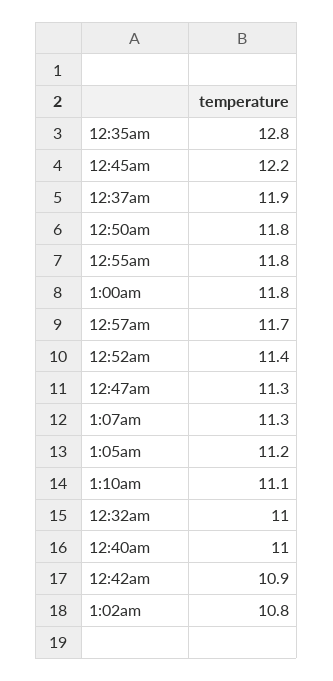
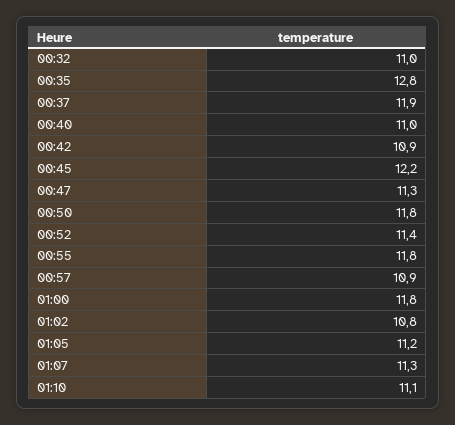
12:57am: 11.7 -> 10.9

